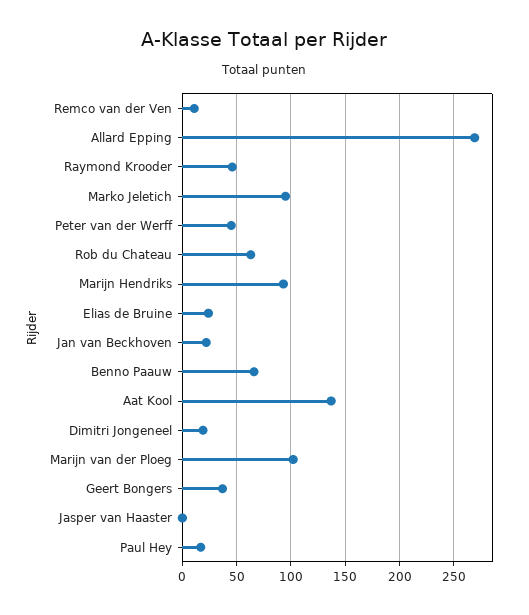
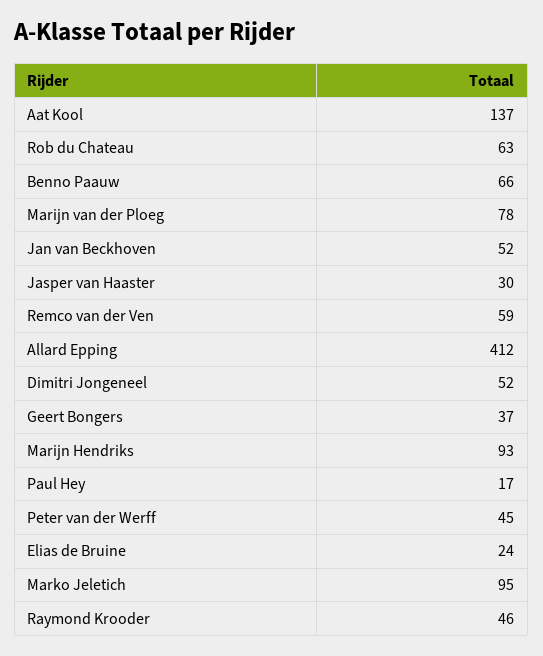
Remco van der Ven: 10 -> 59
Allard Epping: 270 -> 412
Jan van Beckhoven: 20 -> 52
Dimitri Jongeneel: 20 -> 52
Marijn van der Ploeg: 100 -> 78
Jasper van Haaster: 0 -> 30

